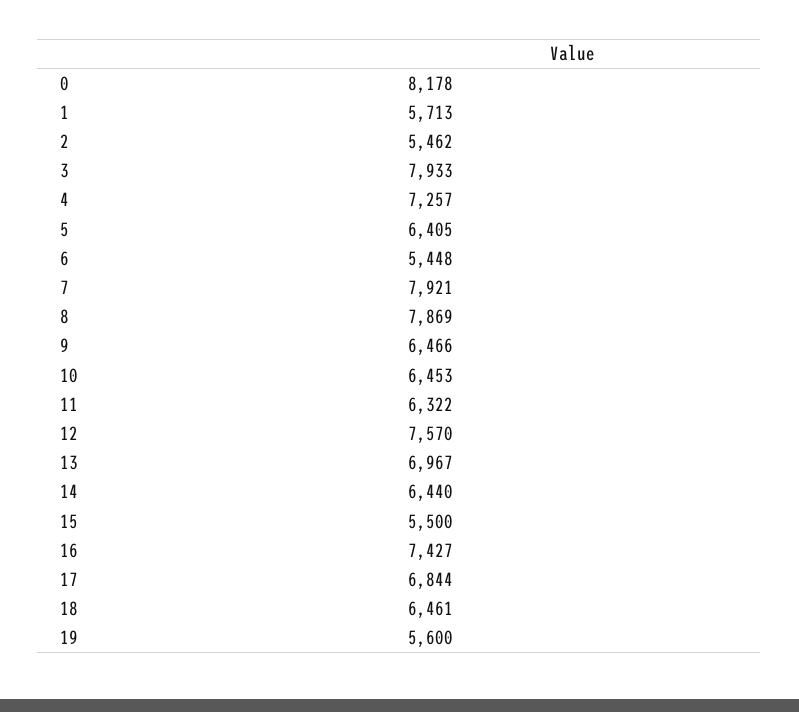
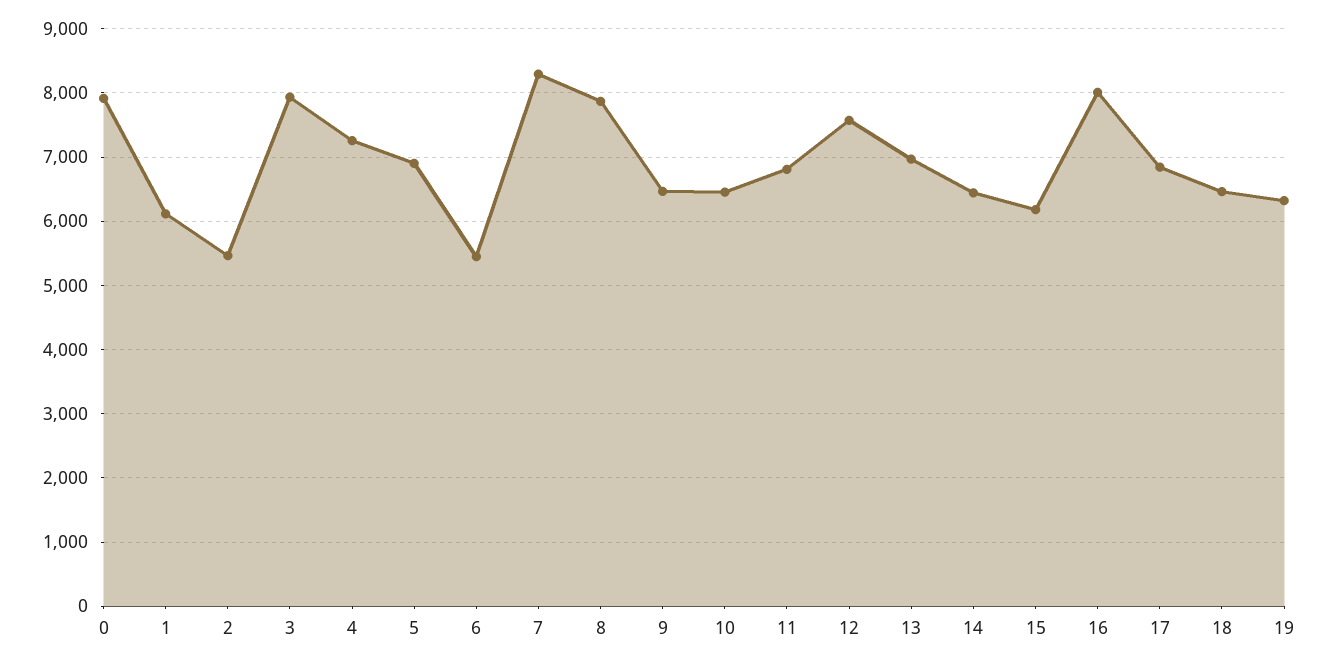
0: 8178 -> 7900
1: 5713 -> 6100
5: 6405 -> 6900
7: 7921 -> 8300
11: 6322 -> 6800
15: 5500 -> 6200
16: 7427 -> 8000
19: 5600 -> 6300

